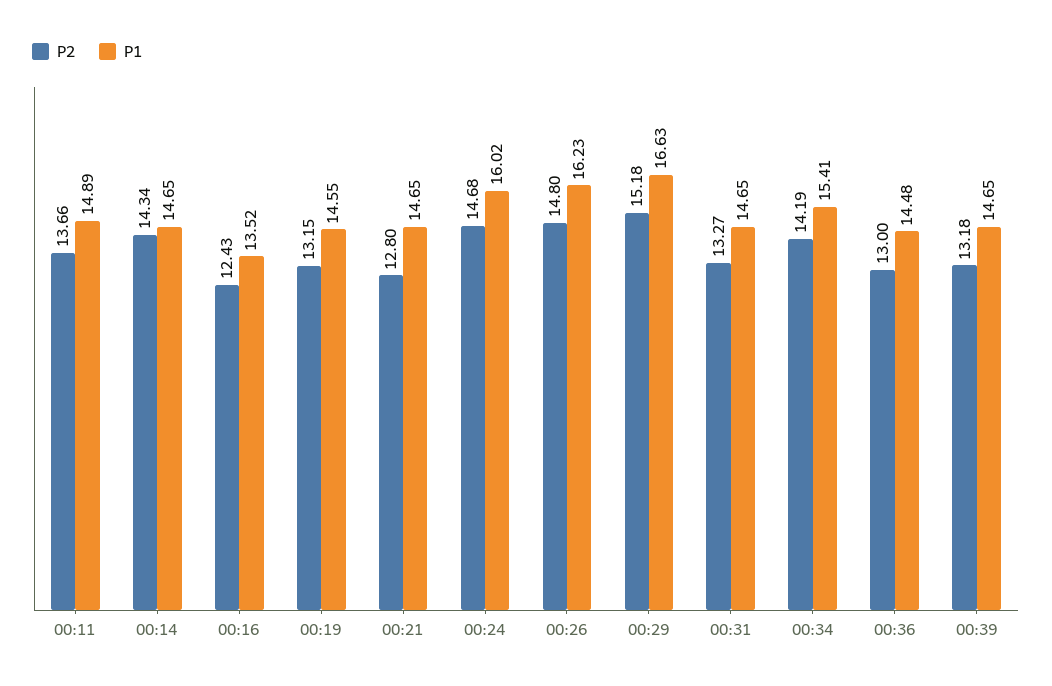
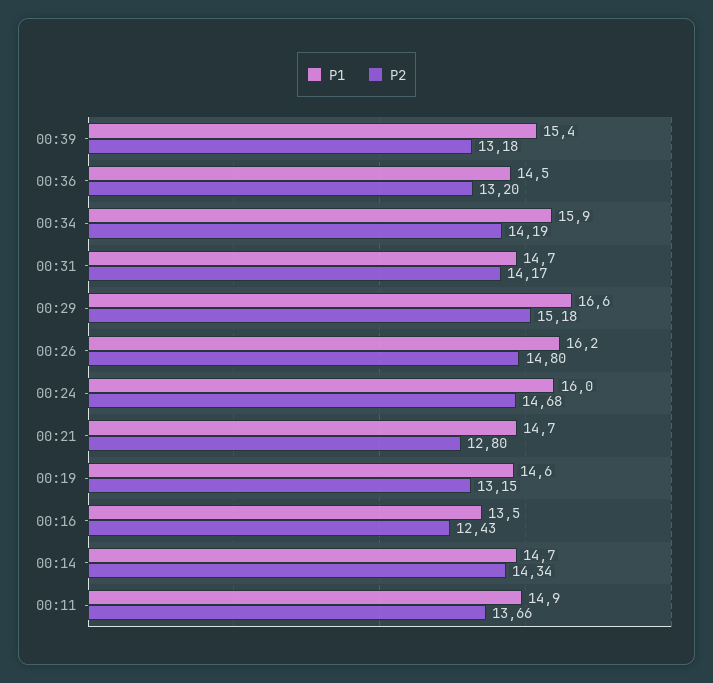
P2, 00:31: 13.27 -> 14.17
P1, 00:34: 15.41 -> 15.9
P2, 00:36: 13 -> 13.2
P1, 00:39: 14.65 -> 15.4

